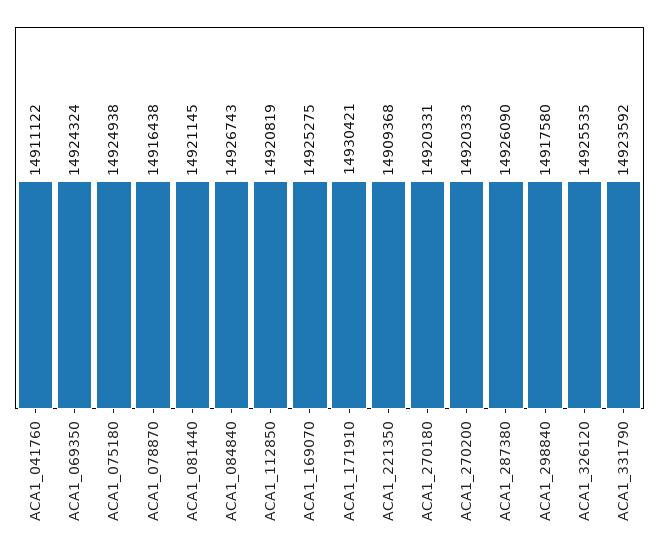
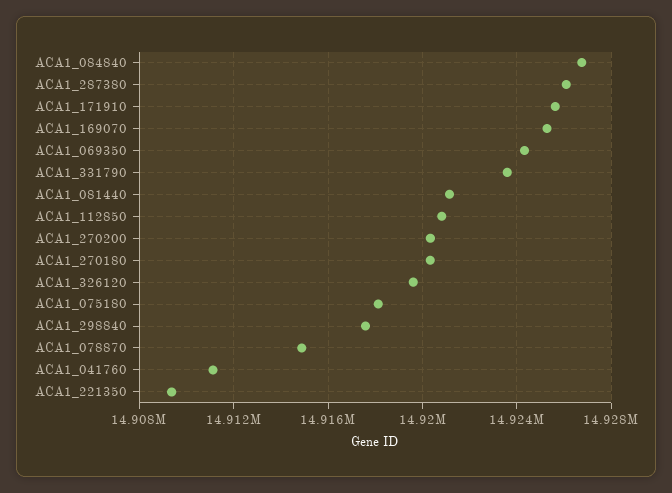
ACA1_075180: 14924938 -> 14918000
ACA1_078870: 14916438 -> 14915000
ACA1_171910: 14930421 -> 14925500
ACA1_326120: 14925535 -> 14919500

